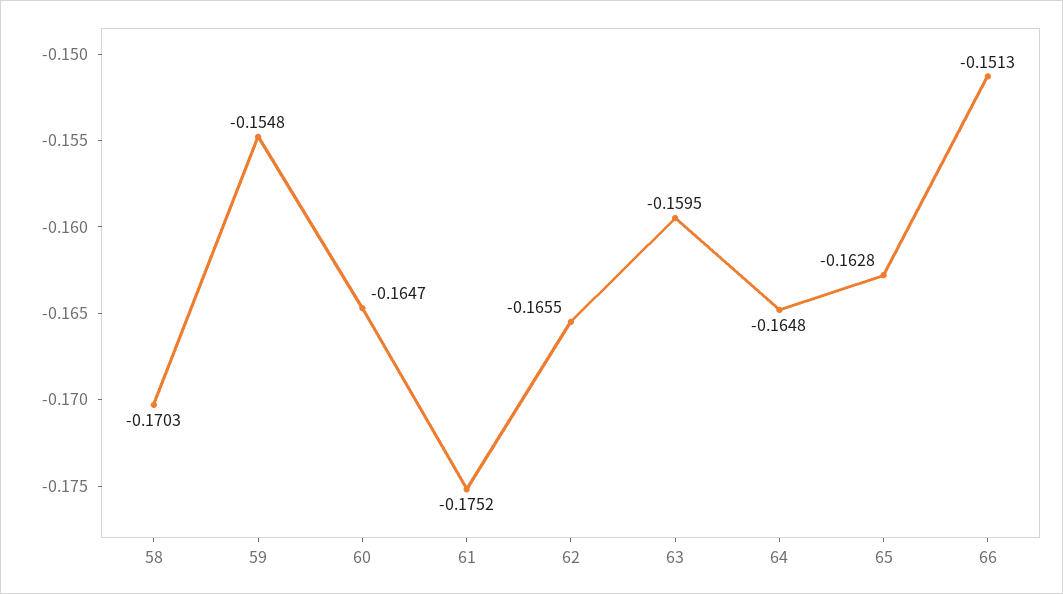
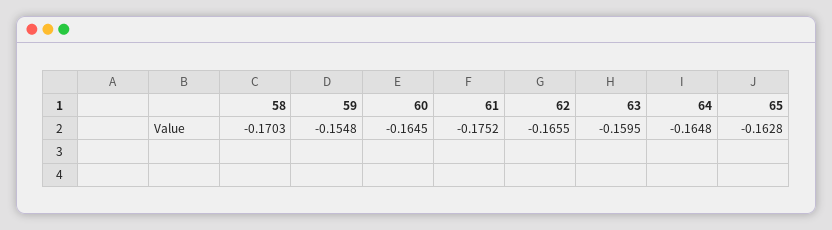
60: -0.1647 -> -0.1645
66: -0.1513 -> none

